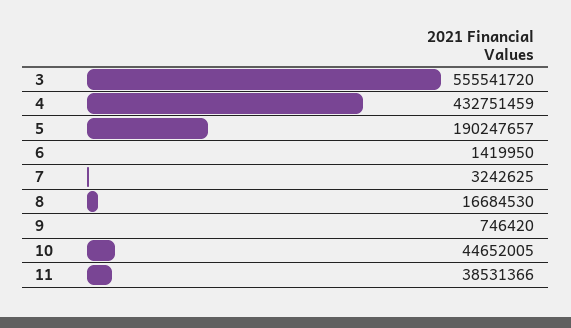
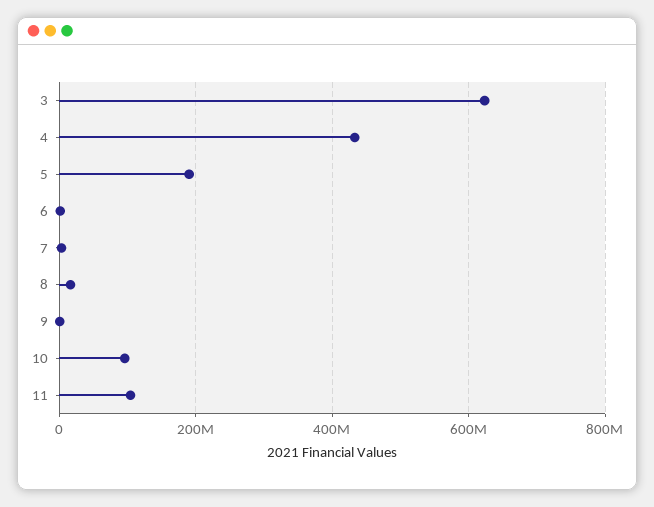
3: 555541720 -> 620000000
10: 44652005 -> 100000000
11: 38531366 -> 100000000

